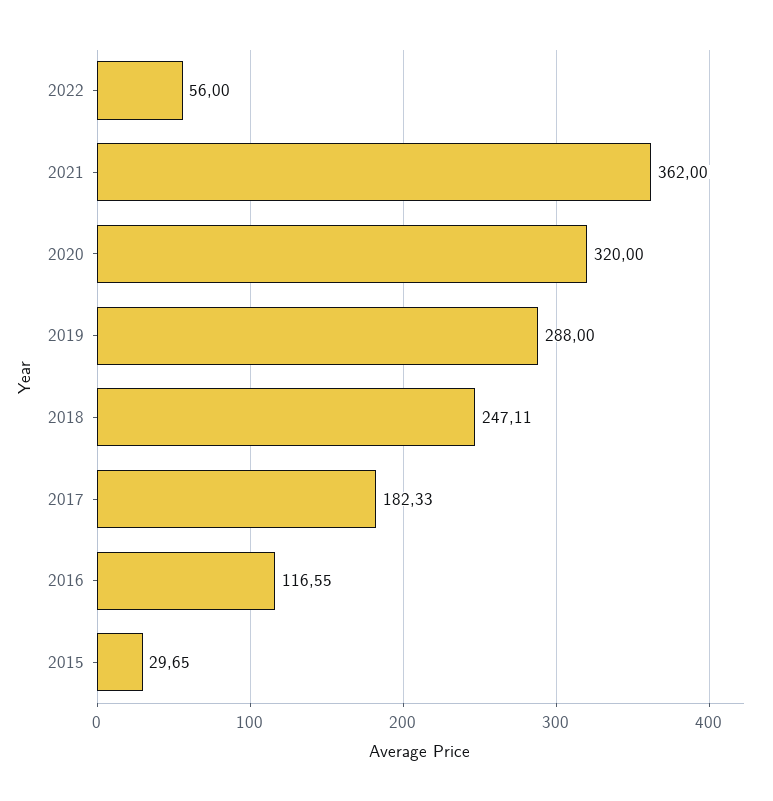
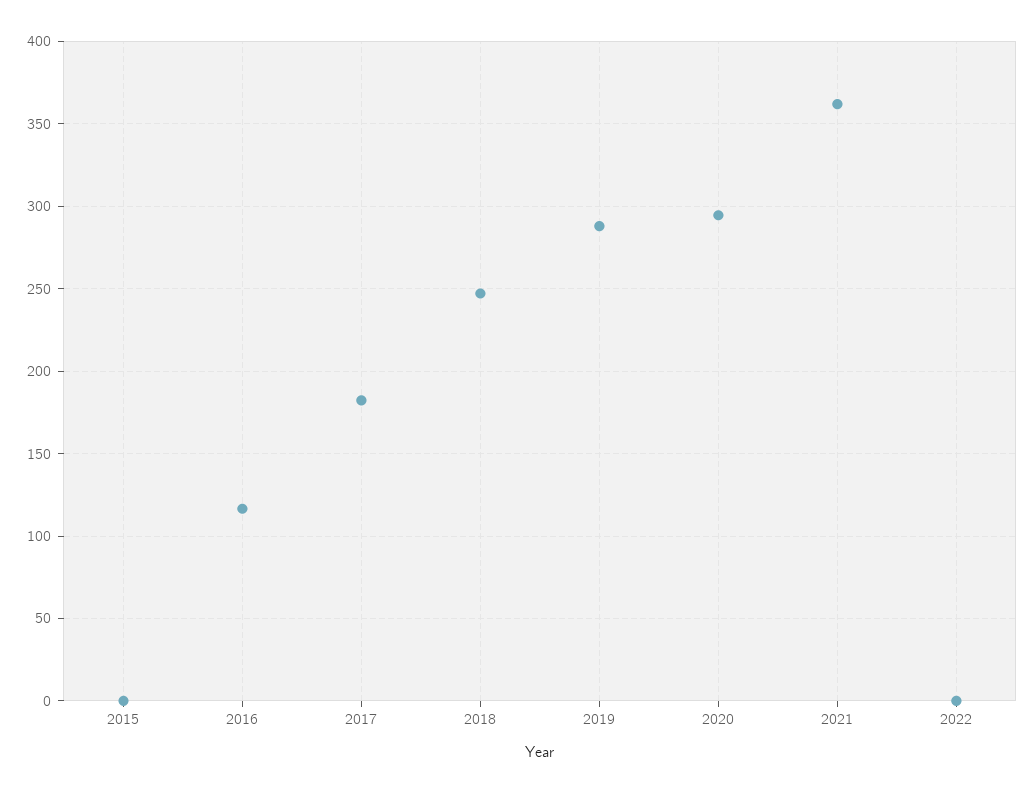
2022: 56 -> 0
2020: 320 -> 295
2015: 29.65 -> 0

